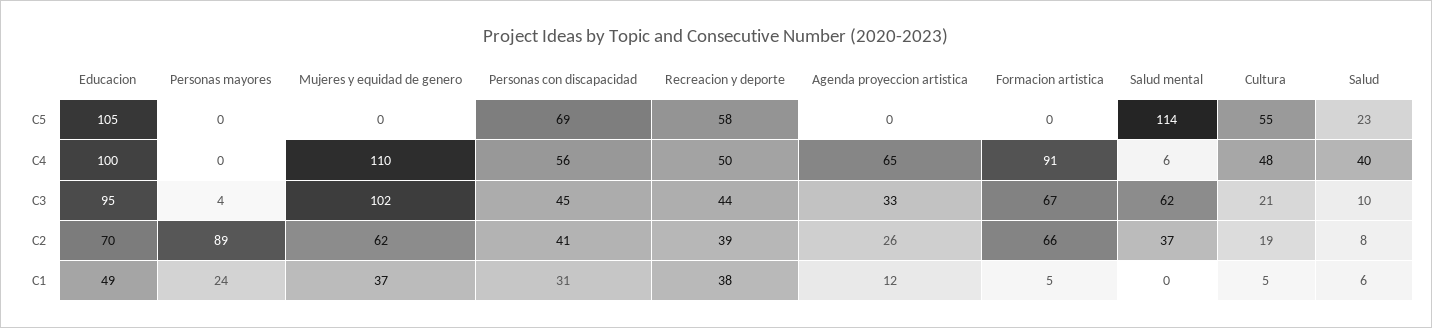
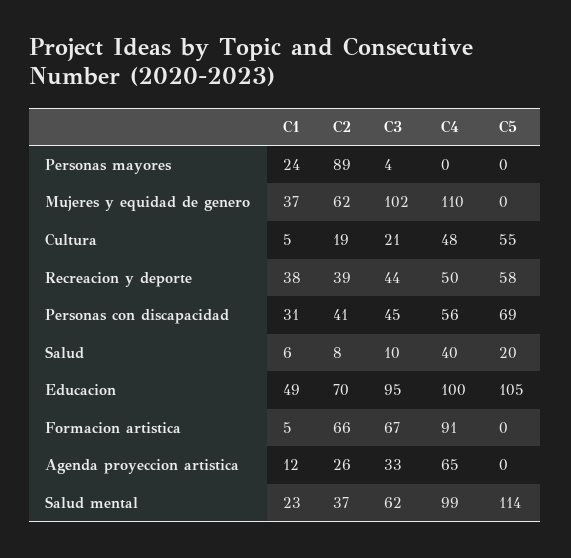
Salud, C5: 23 -> 20
Salud mental, C4: 6 -> 99
Salud mental, C1: 0 -> 23

